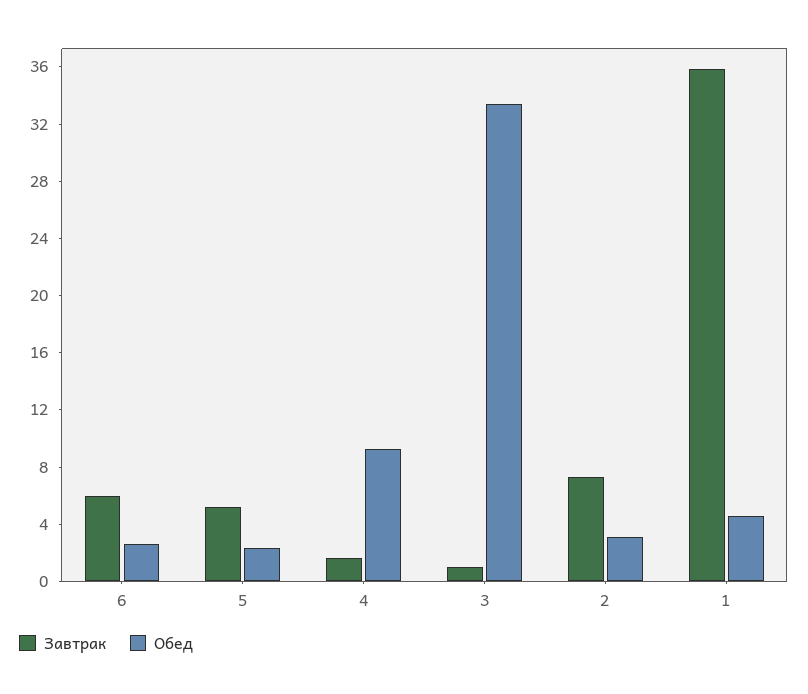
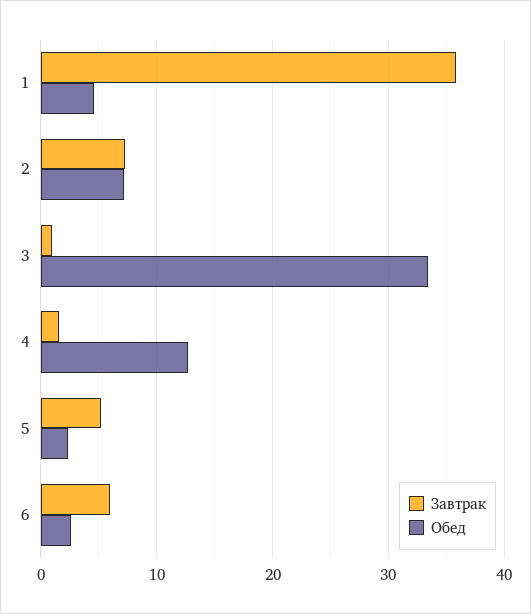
Обед, 4: 9 -> 13
Обед, 2: 3 -> 7

